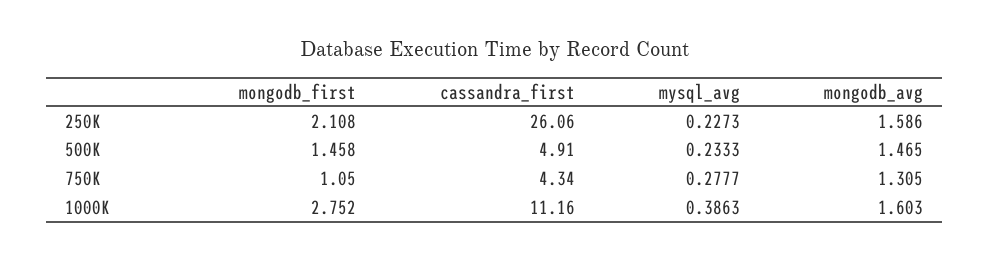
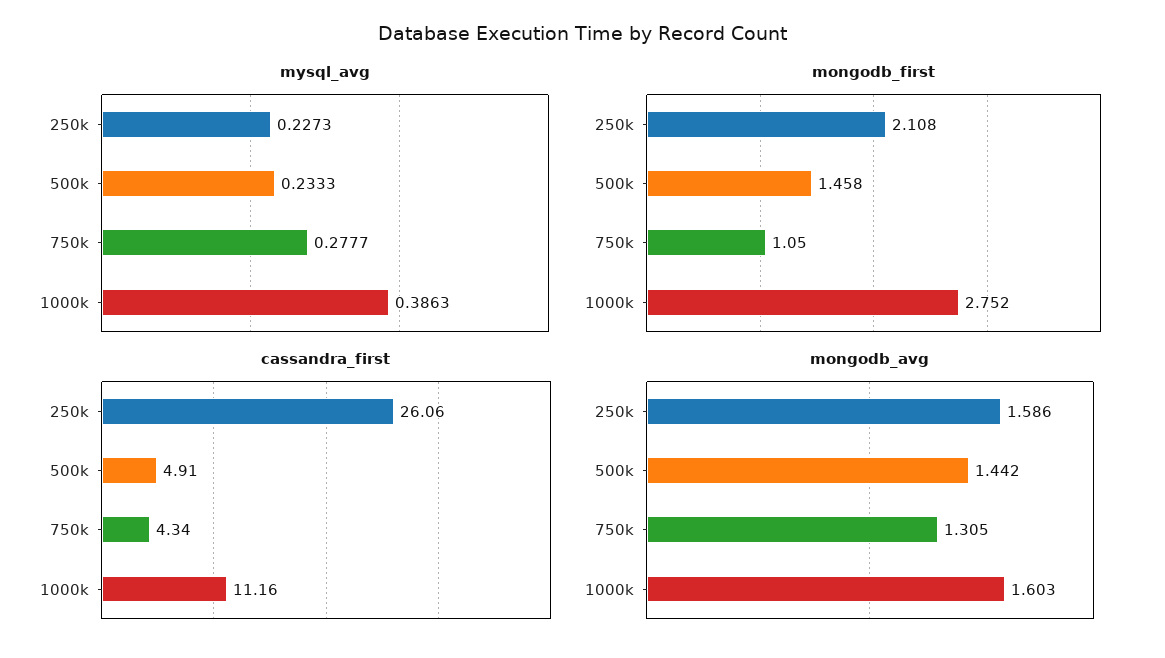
mongodb_avg, 500K: 1.465 -> 1.442

